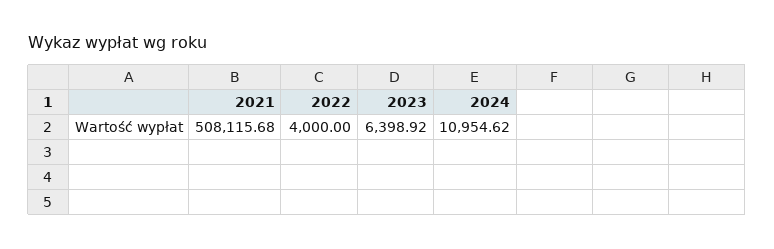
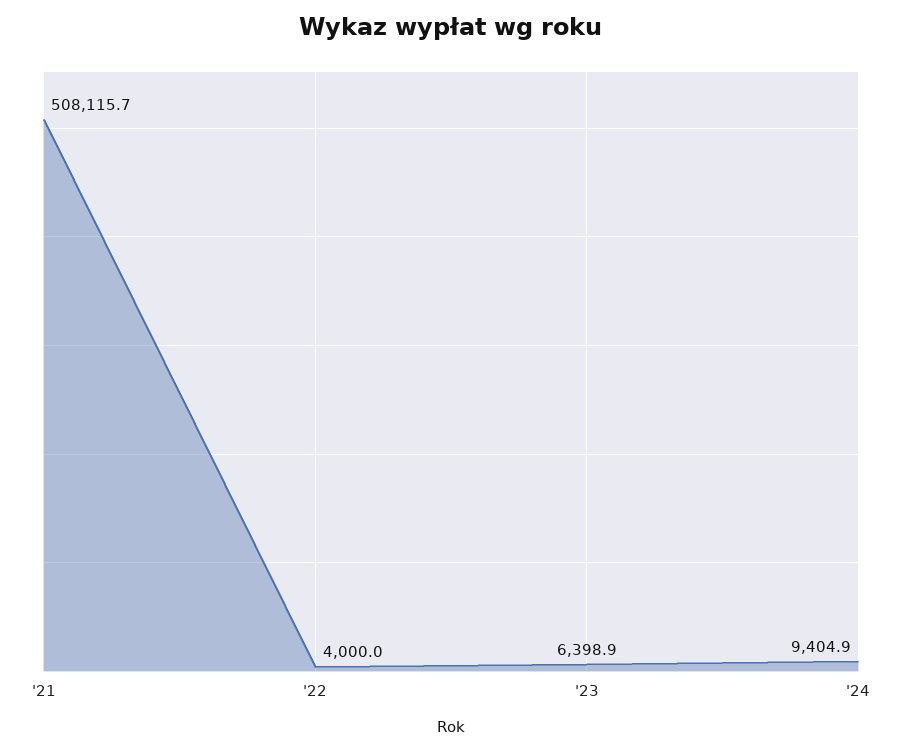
2024: 10954.62 -> 9404.9

